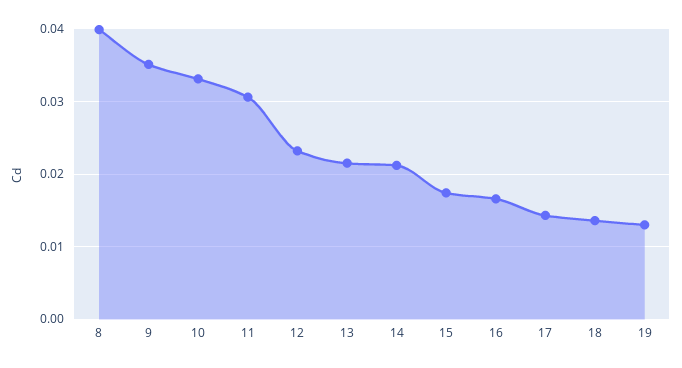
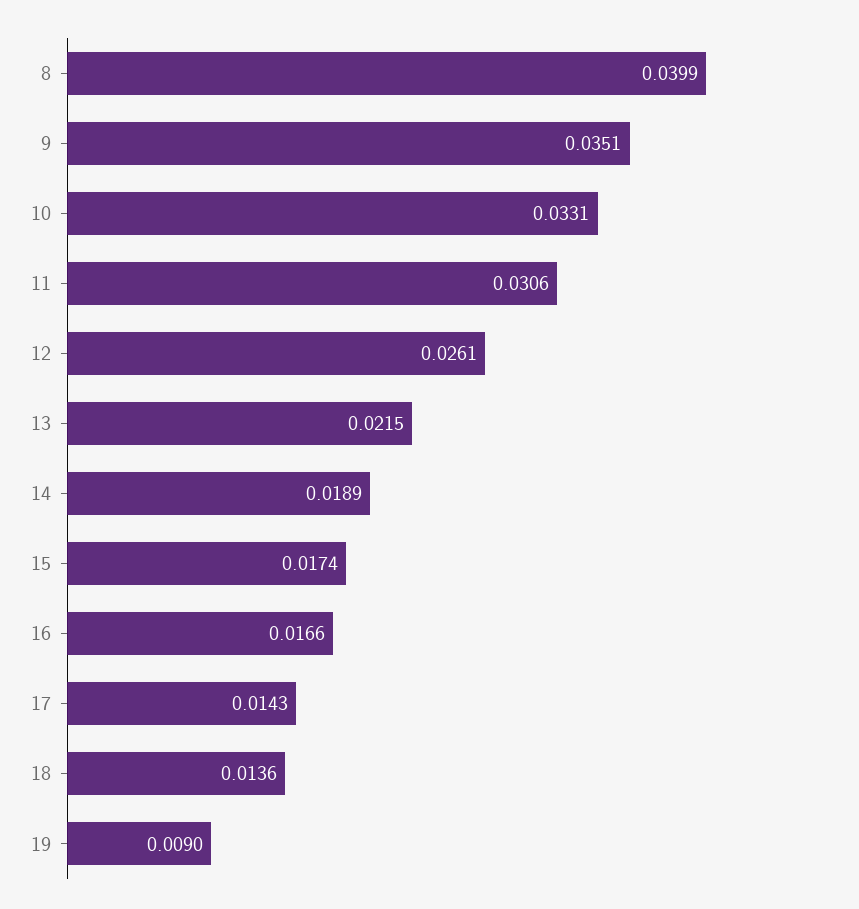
12: 0.023 -> 0.0261
14: 0.021 -> 0.0189
19: 0.013 -> 0.009

